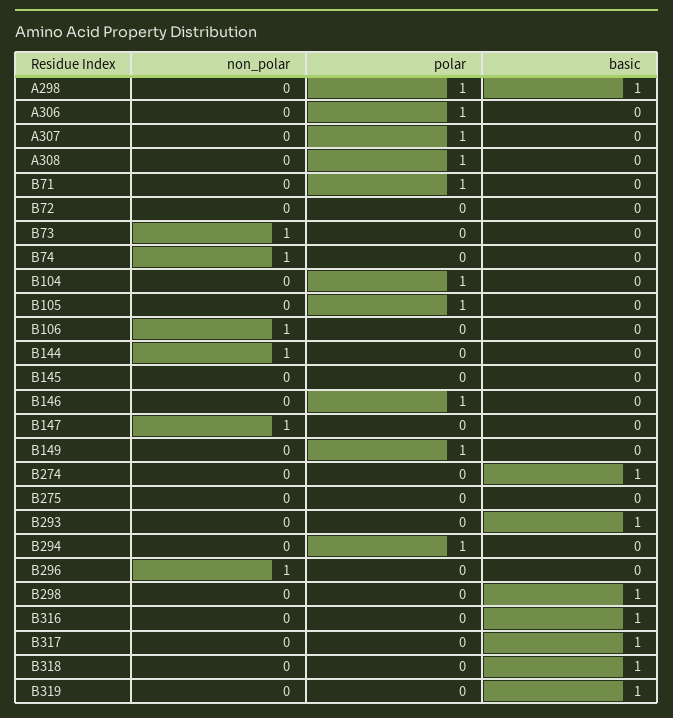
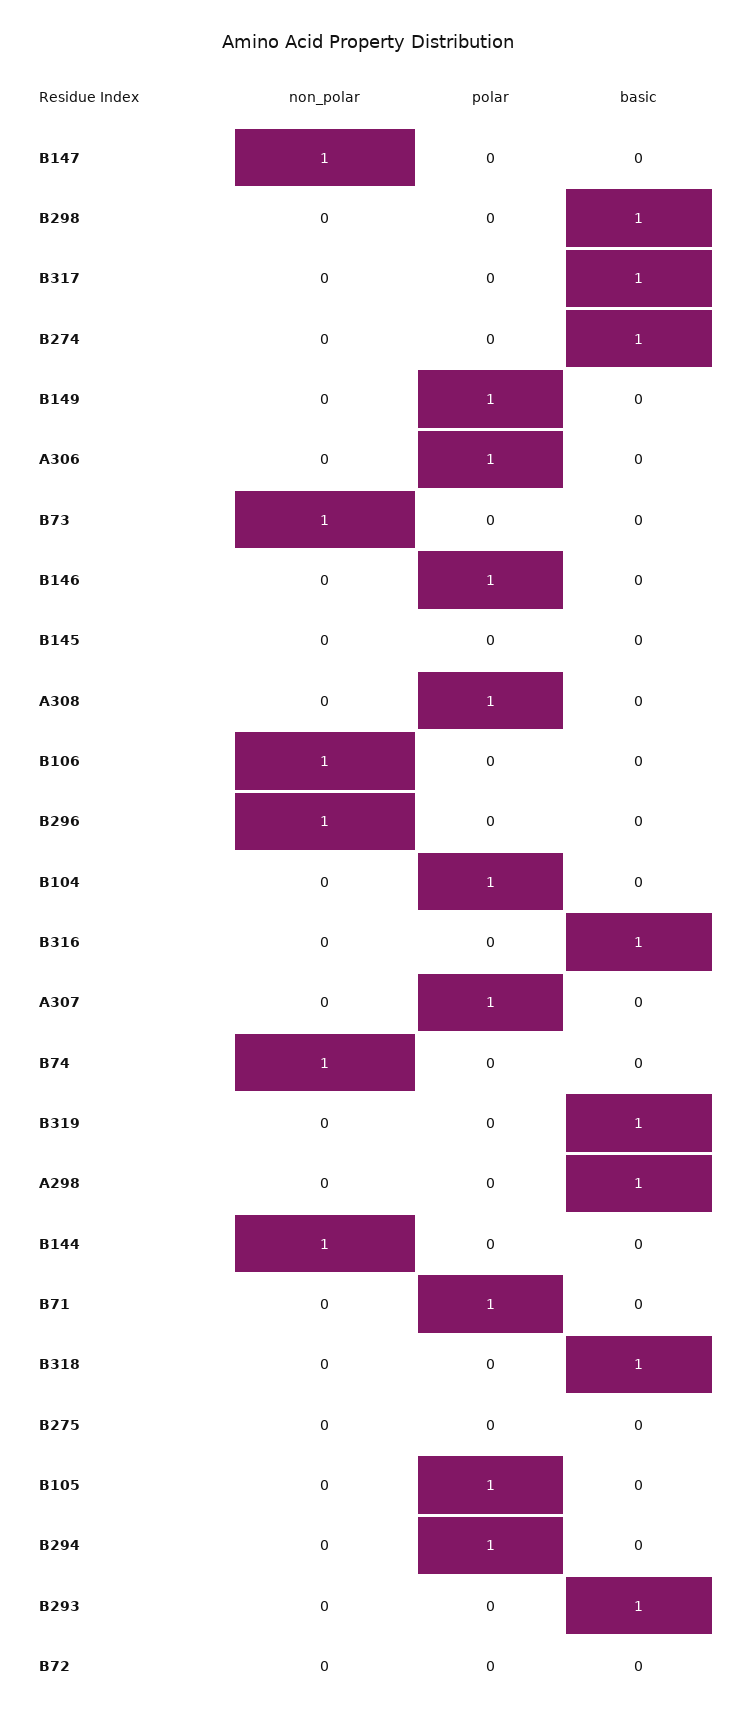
polar, A298: 1 -> 0

